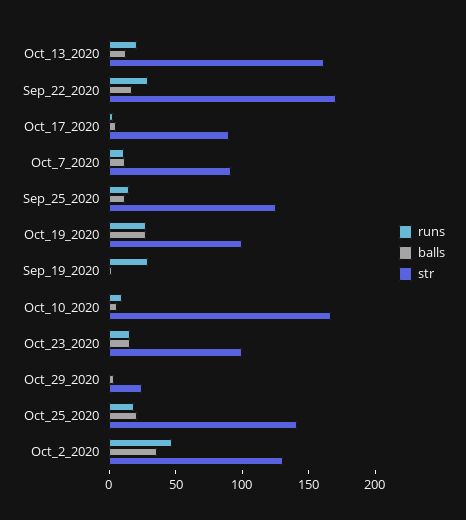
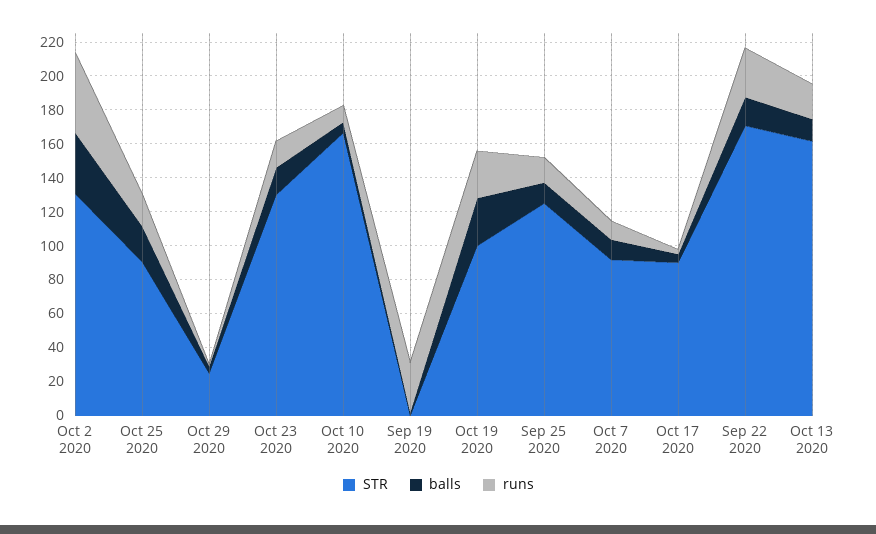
str, Oct_23_2020: 100 -> 130
str, Oct_25_2020: 140 -> 90

